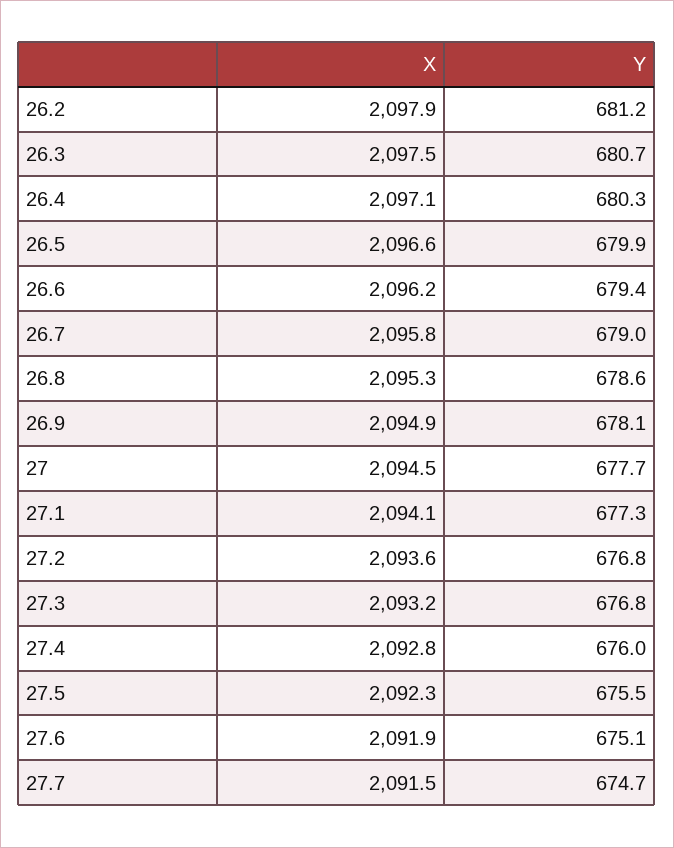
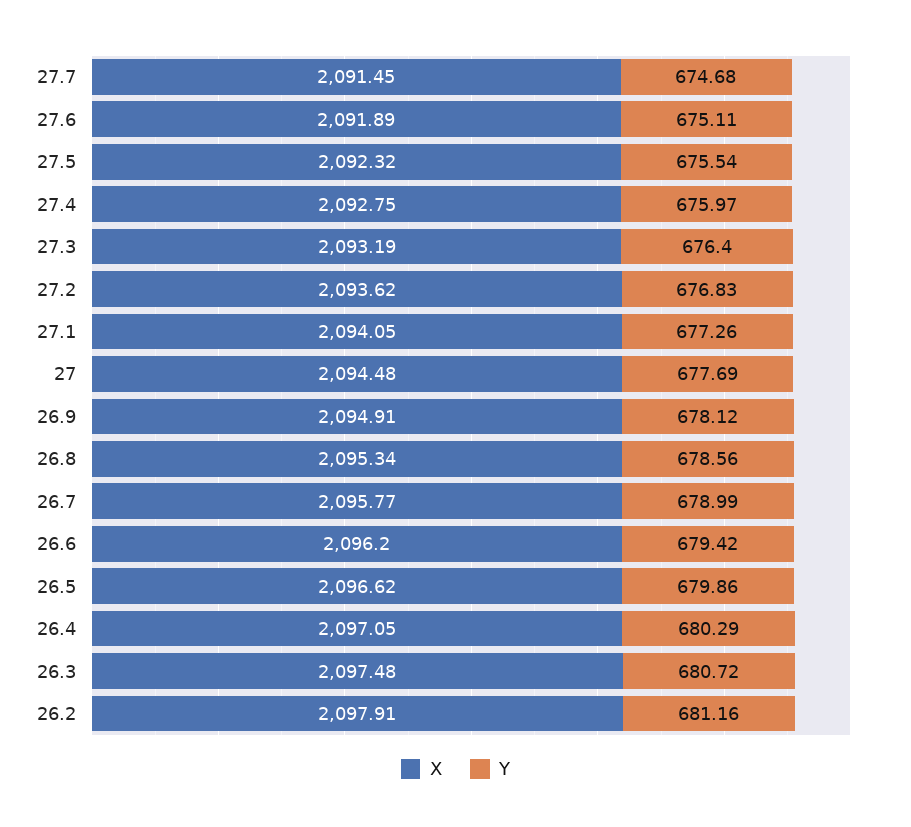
Y, 27.3: 676.8 -> 676.4

